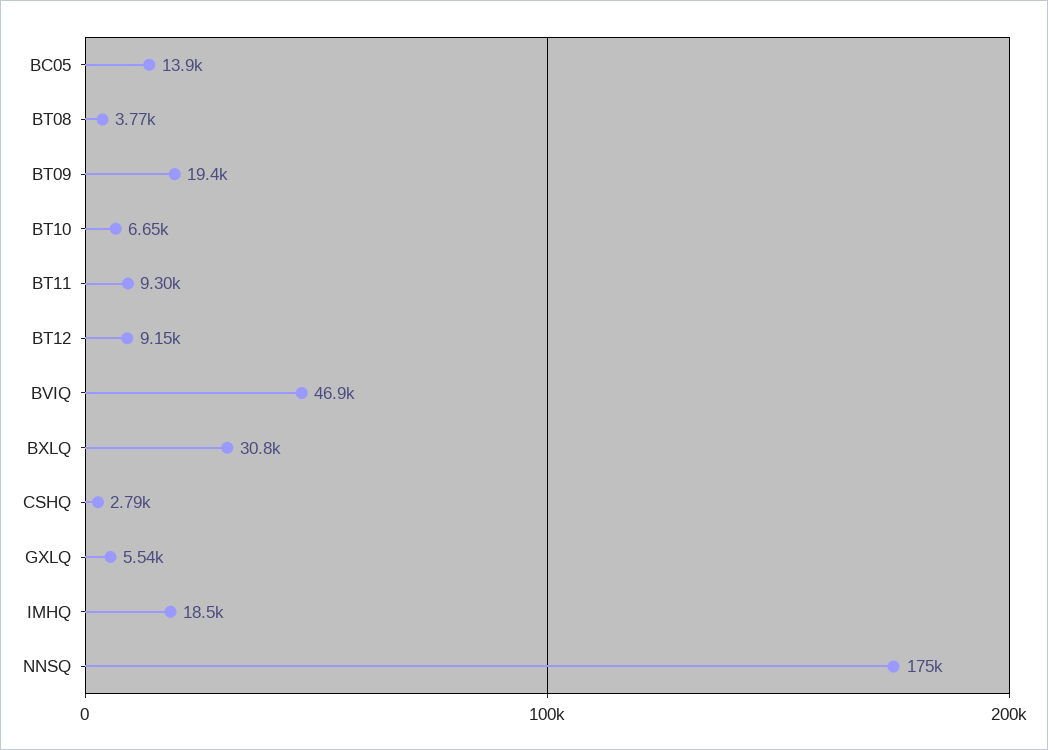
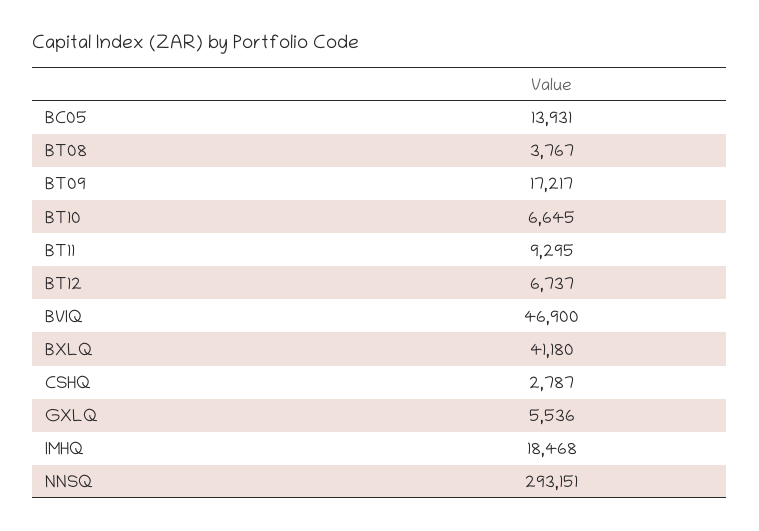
BT09: 19400 -> 17217
BT12: 9150 -> 6737
BXLQ: 30800 -> 41180
NNSQ: 175000 -> 293151

